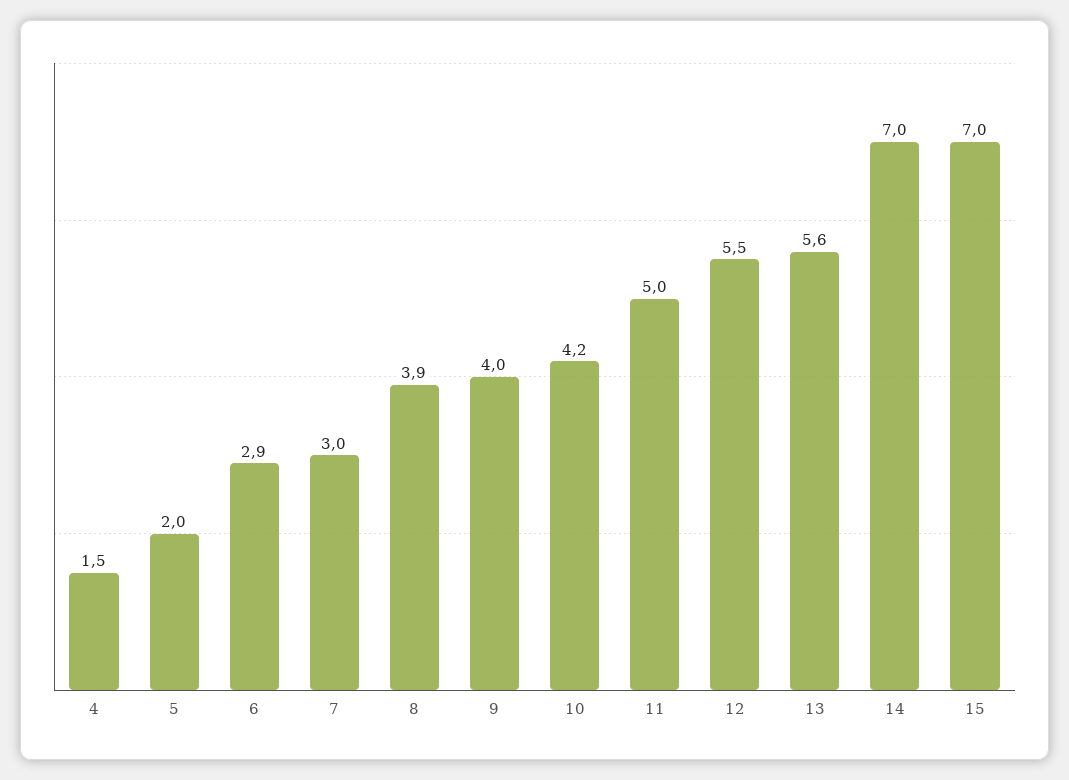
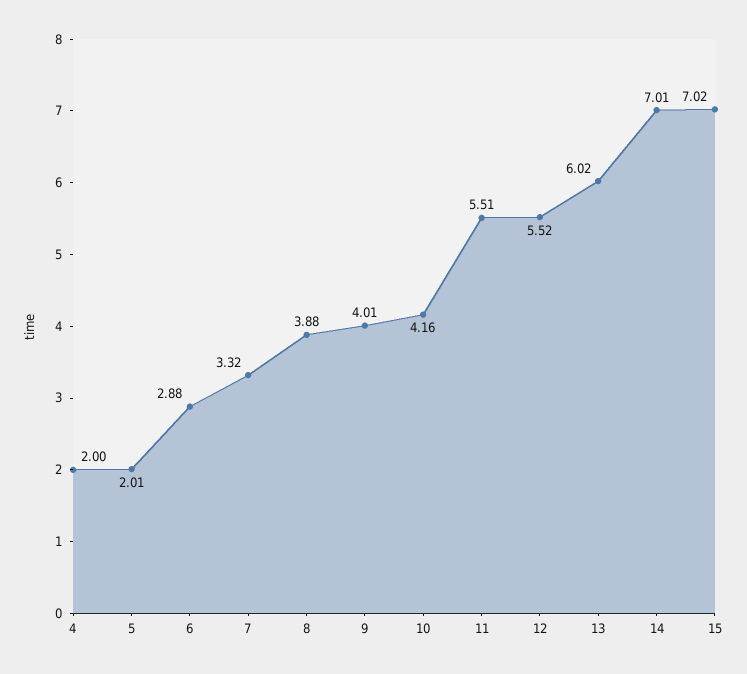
4: 1.5 -> 2
7: 3 -> 3.32
11: 5 -> 5.51
13: 5.6 -> 6.02

